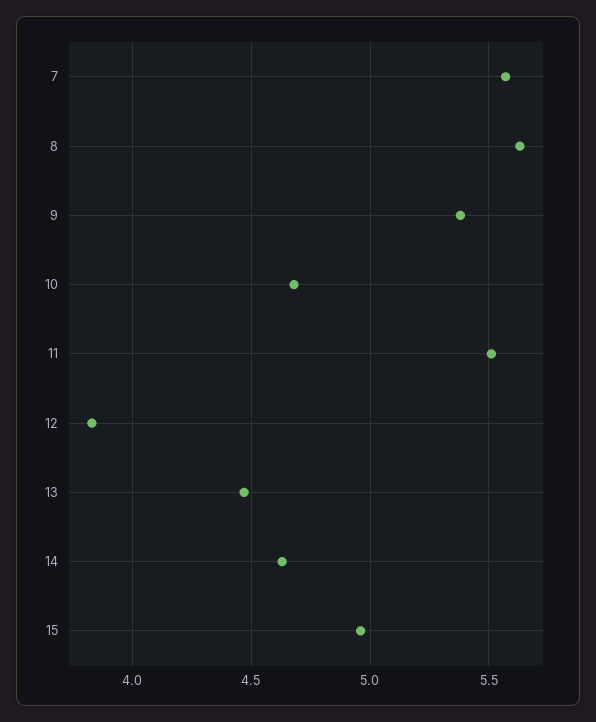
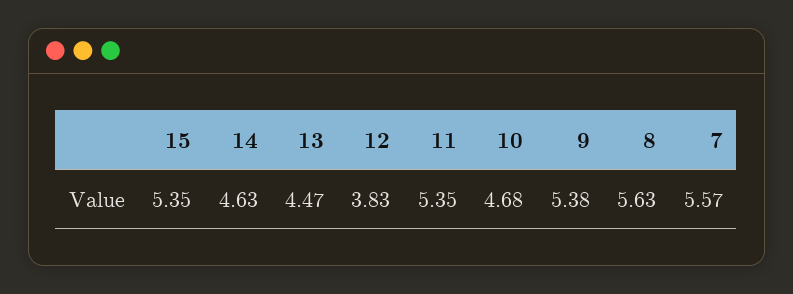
11: 5.5 -> 5.35
15: 4.95 -> 5.35

